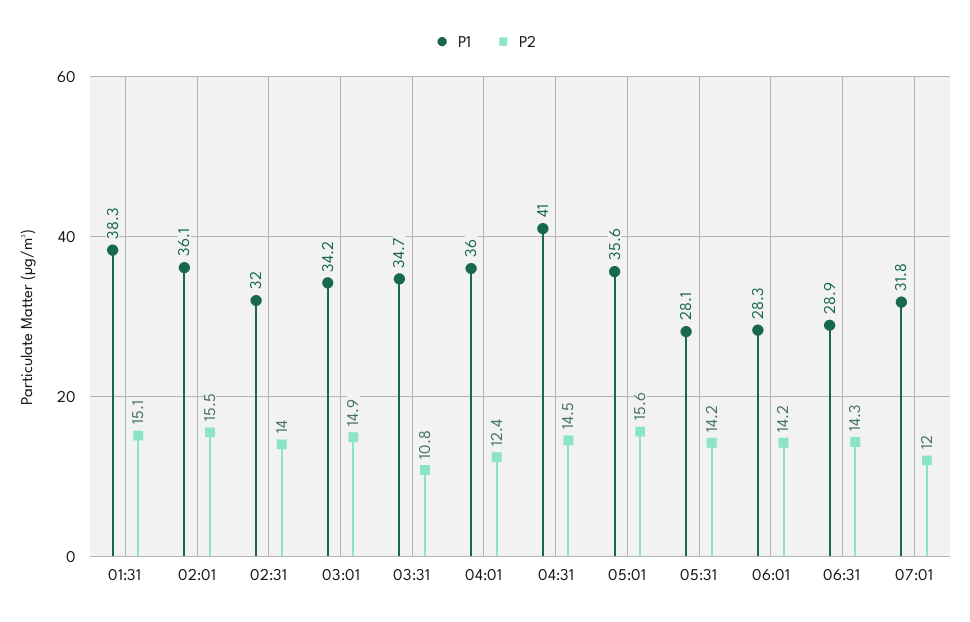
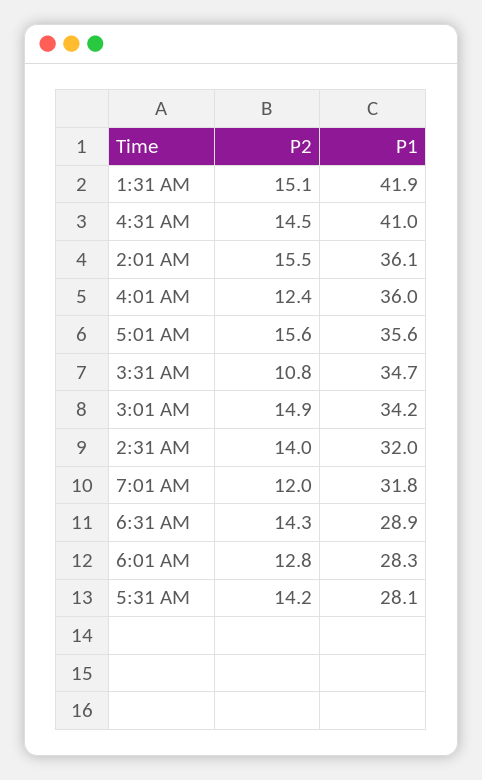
P1, 01:31: 38.3 -> 41.9
P2, 06:01: 14.2 -> 12.8

